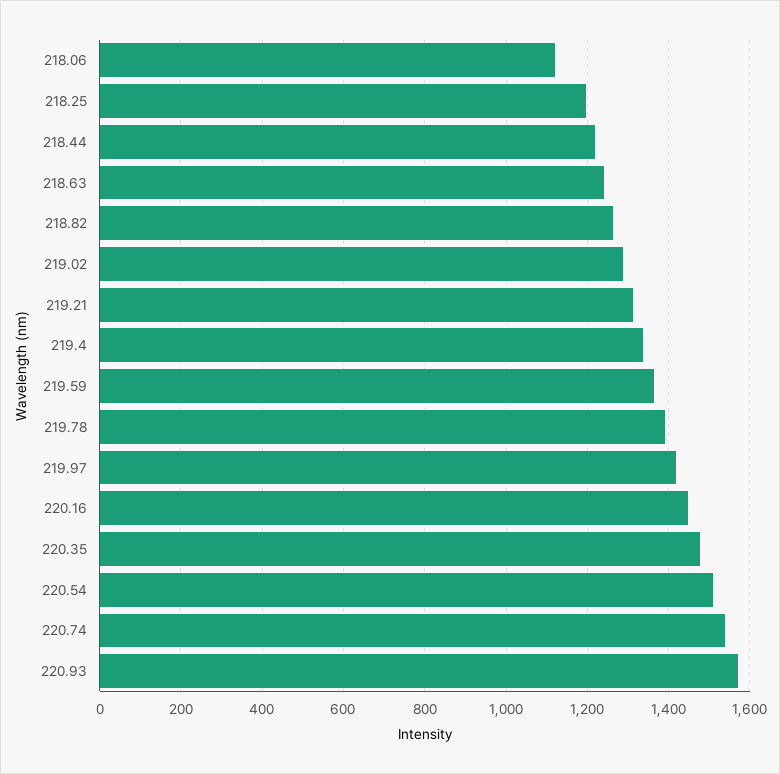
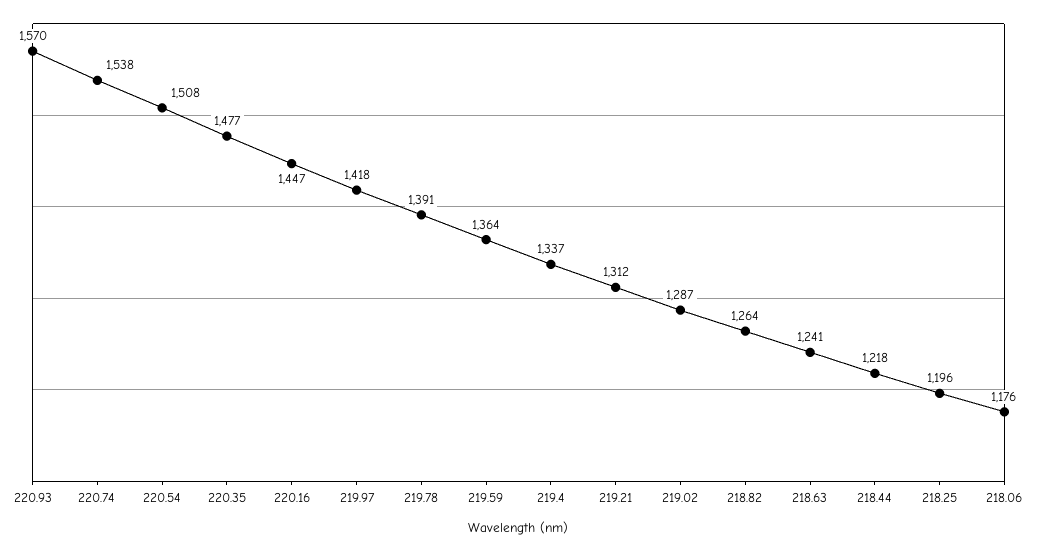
218.06: 1120 -> 1176

